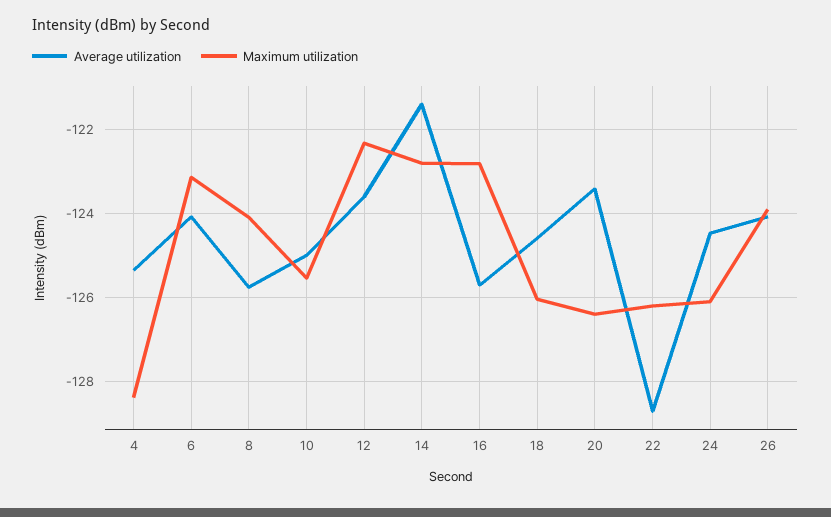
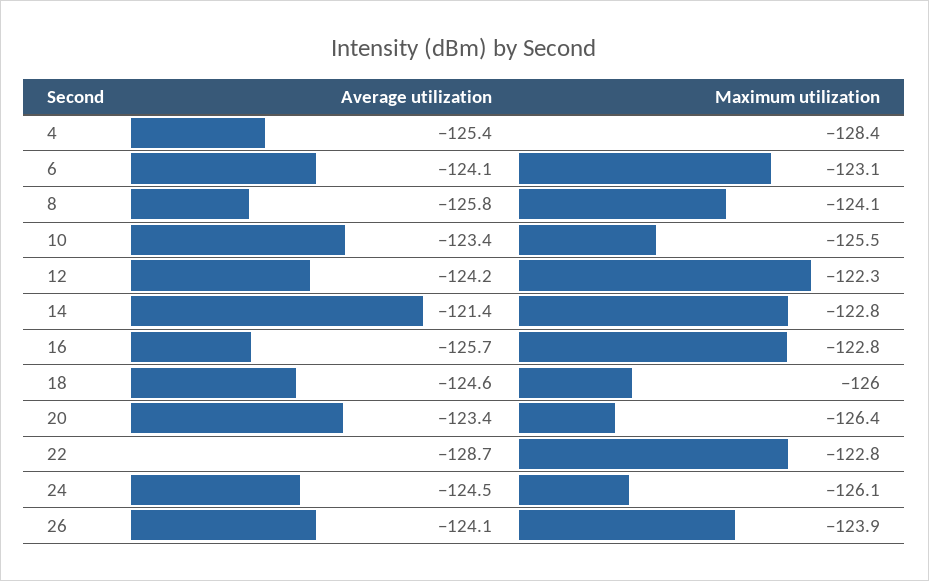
Average utilization, 10: -125 -> -123.4
Average utilization, 12: -123.6 -> -124.2
Maximum utilization, 22: -126.2 -> -122.8

